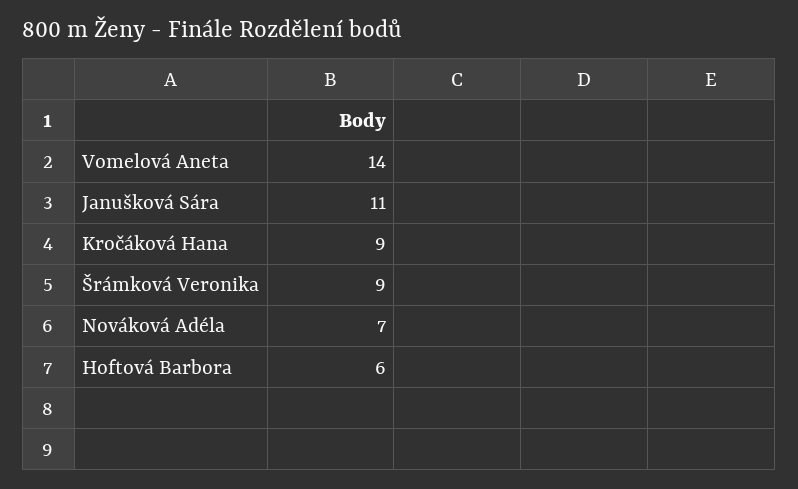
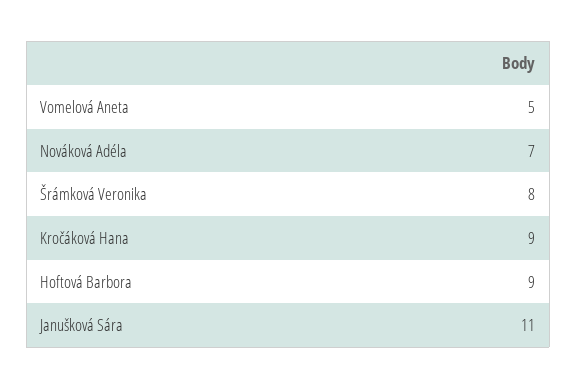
Vomelová Aneta: 14 -> 5
Šrámková Veronika: 9 -> 8
Hoftová Barbora: 6 -> 9

